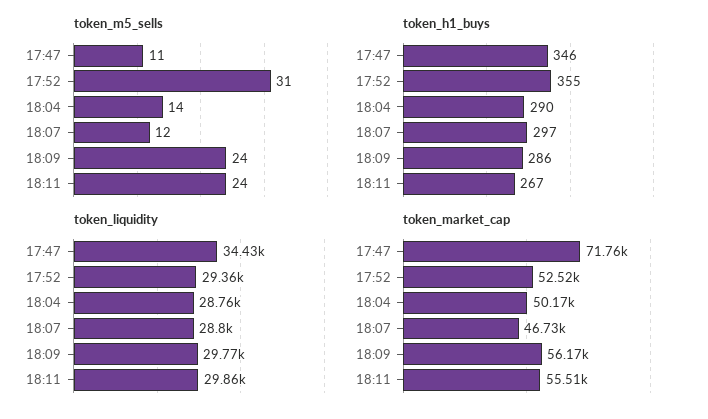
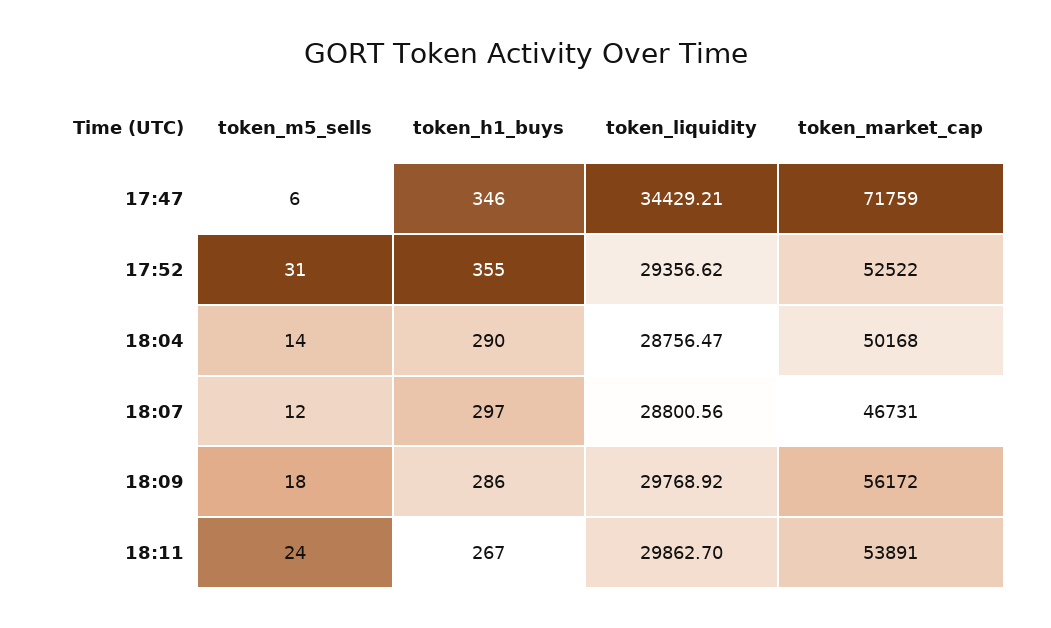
token_m5_sells, 17:47: 11 -> 6
token_m5_sells, 18:09: 24 -> 18
token_market_cap, 18:11: 55510 -> 53891

